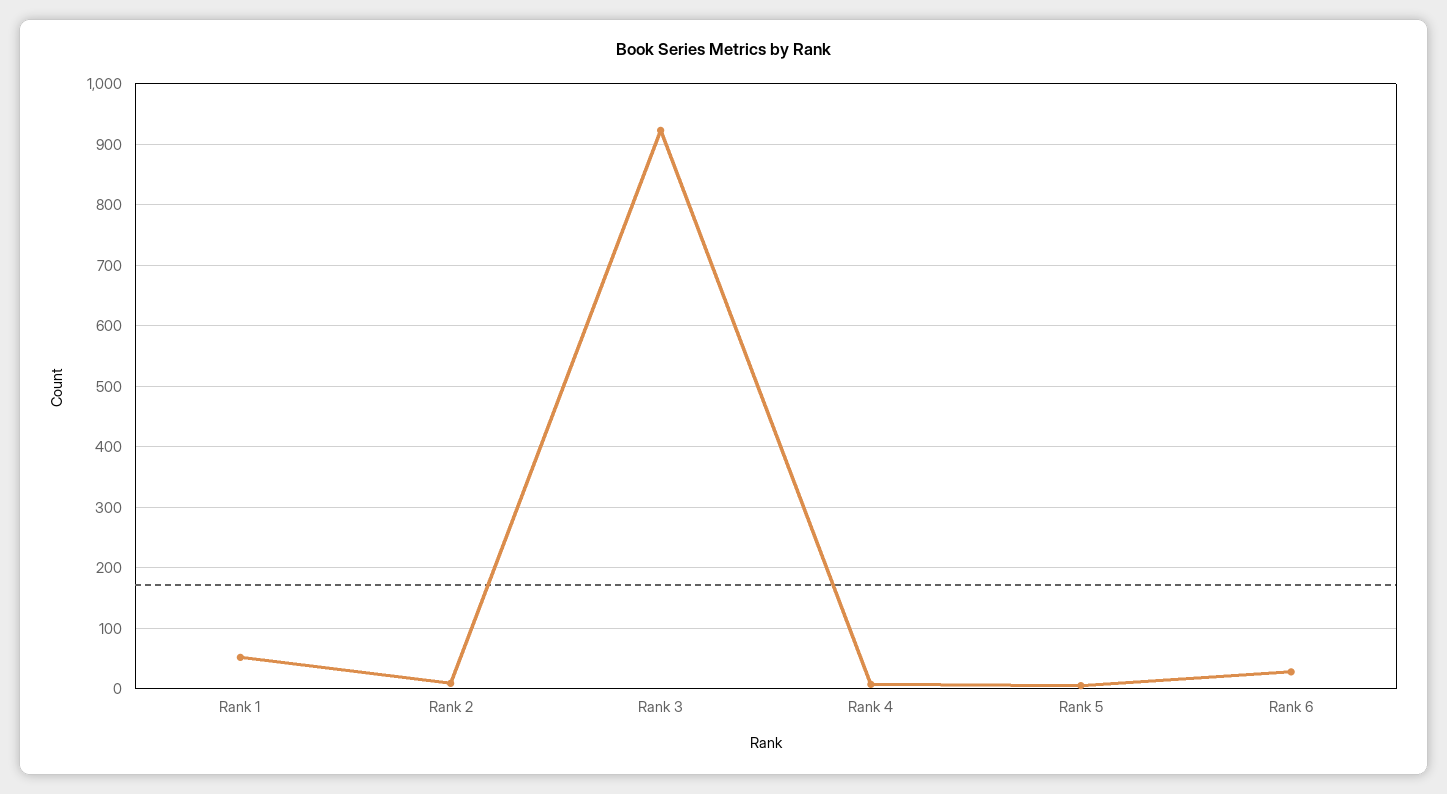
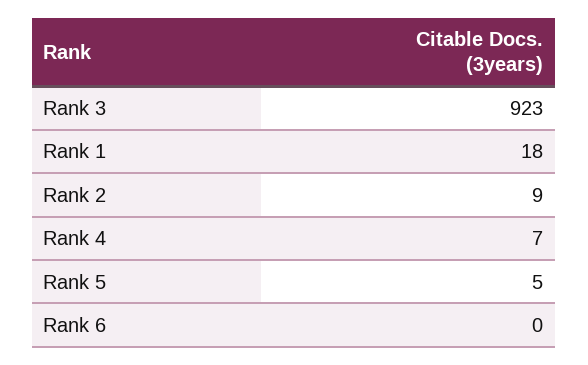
Rank 1: 50 -> 18
Rank 6: 30 -> 0

